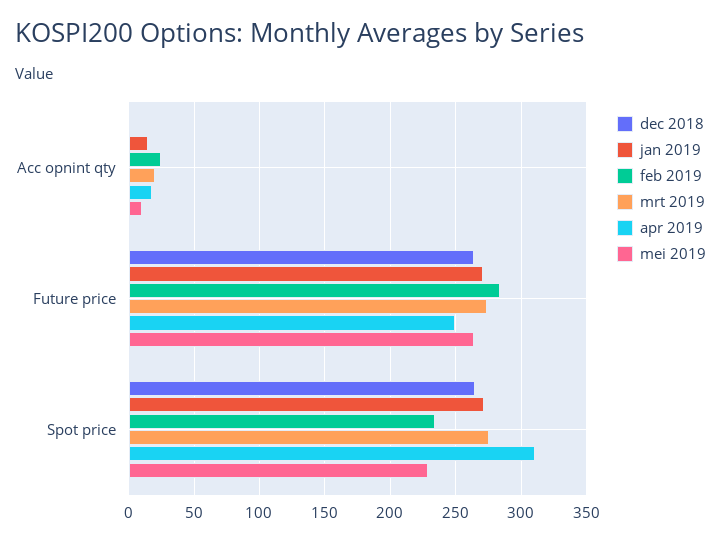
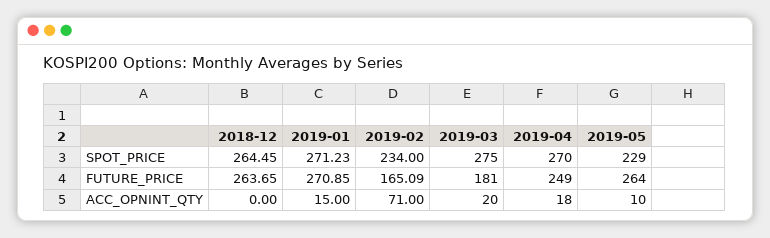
feb 2019, Acc opnint qty: 25 -> 71
feb 2019, Future price: 285 -> 165.09
mrt 2019, Future price: 275 -> 181
apr 2019, Spot price: 310 -> 270

